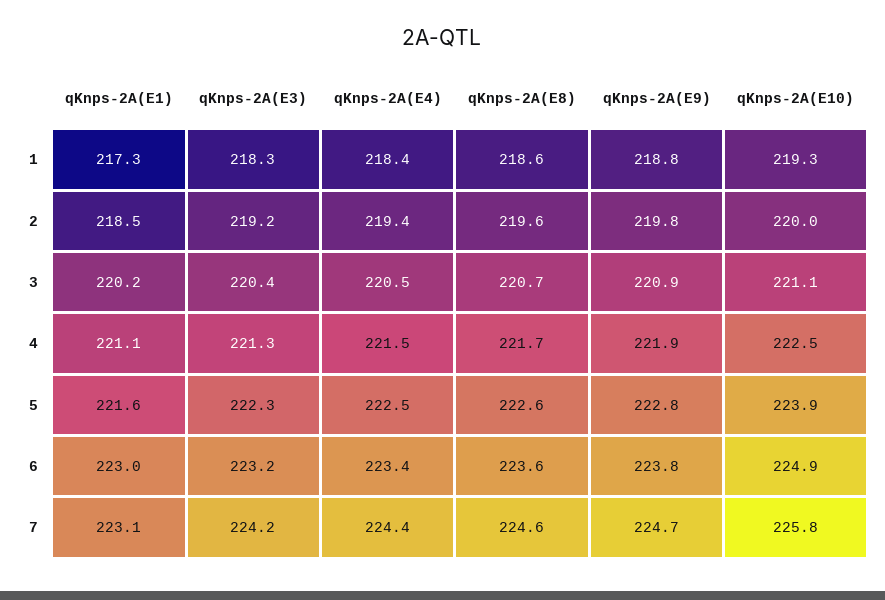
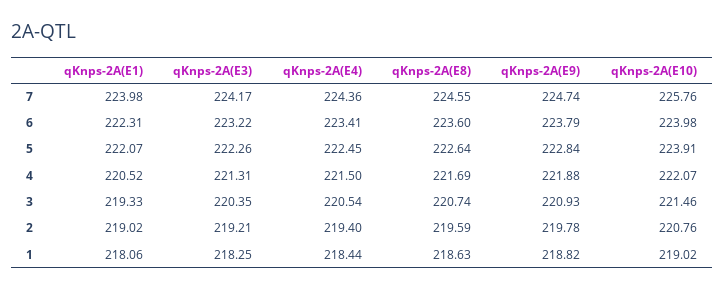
qKnps-2A(E1), 1: 217.3 -> 218.06
qKnps-2A(E10), 1: 219.3 -> 219.02
qKnps-2A(E1), 2: 218.5 -> 219.02
qKnps-2A(E10), 2: 220 -> 220.76
qKnps-2A(E1), 3: 220.2 -> 219.33
qKnps-2A(E10), 3: 221.1 -> 221.46
qKnps-2A(E1), 4: 221.1 -> 220.52
qKnps-2A(E10), 4: 222.5 -> 222.07
qKnps-2A(E1), 5: 221.6 -> 222.07
qKnps-2A(E1), 6: 223 -> 222.31
qKnps-2A(E10), 6: 224.9 -> 223.98
qKnps-2A(E1), 7: 223.1 -> 223.98

